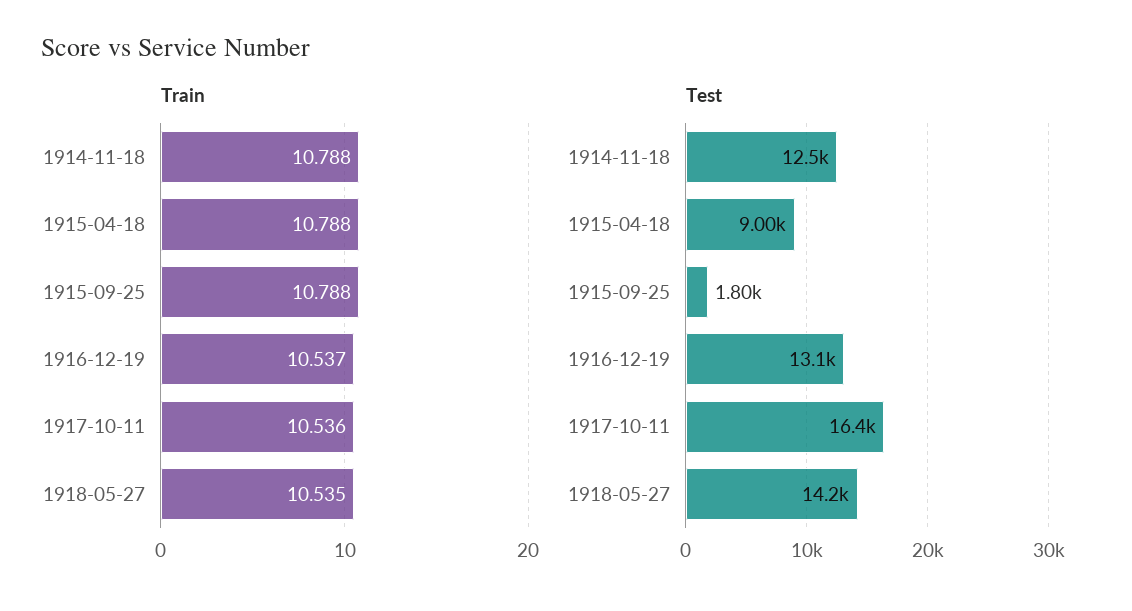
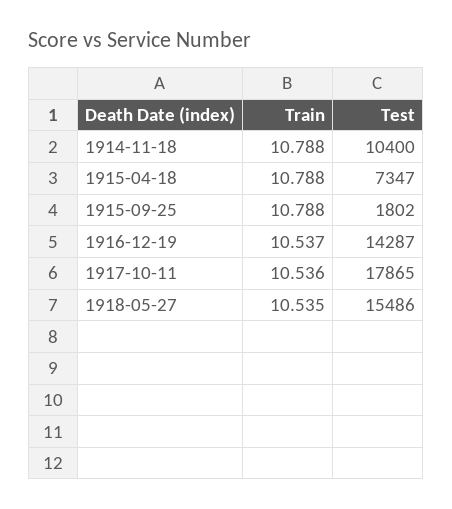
Test, 1914-11-18: 12500 -> 10400
Test, 1915-04-18: 9000 -> 7347
Test, 1916-12-19: 13100 -> 14287
Test, 1917-10-11: 16400 -> 17865
Test, 1918-05-27: 14200 -> 15486

